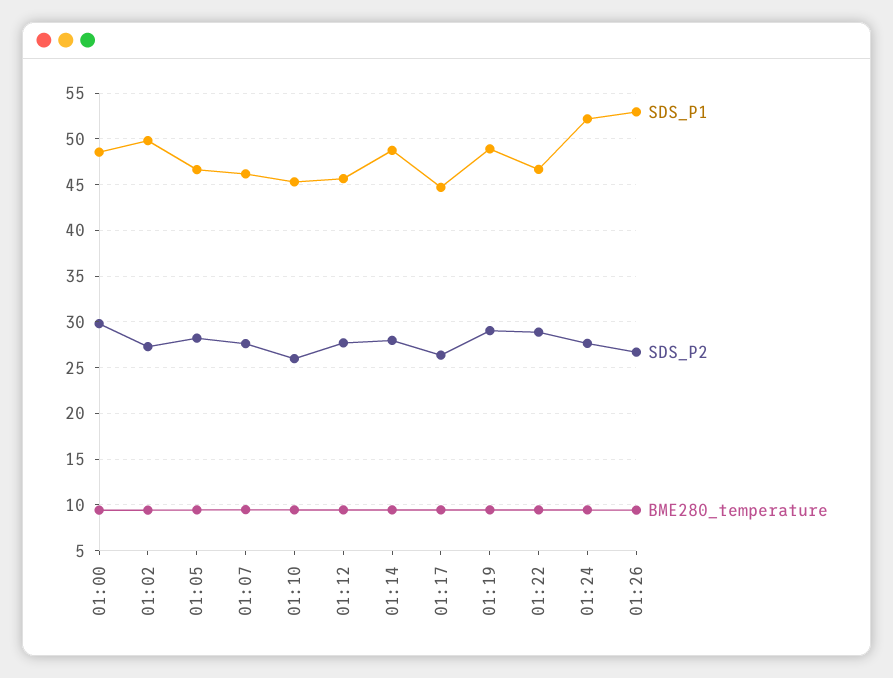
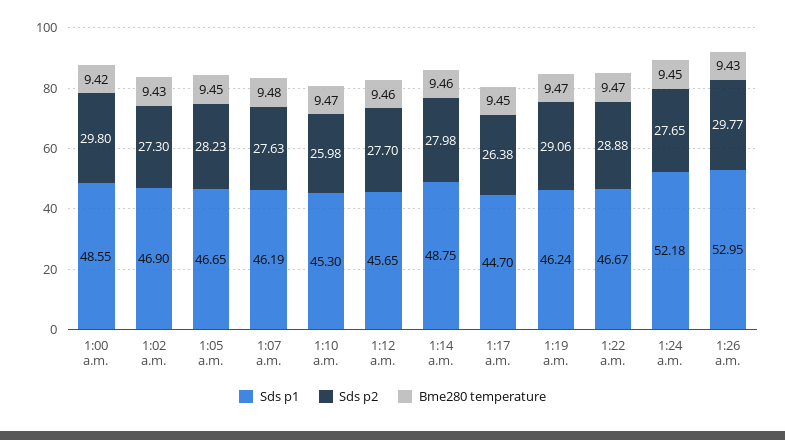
SDS_P1, 01:02: 50 -> 46.9
SDS_P1, 01:19: 49 -> 46.24
SDS_P2, 01:26: 27 -> 29.77

